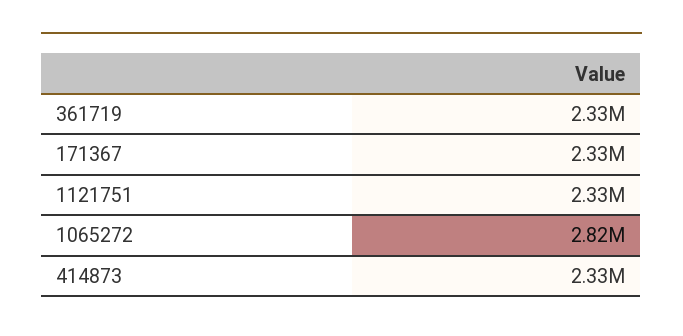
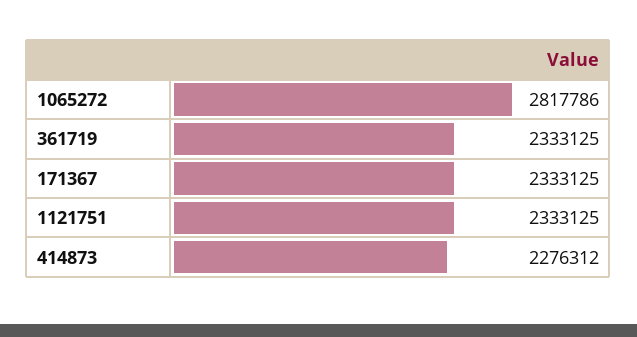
414873: 2330000 -> 2276312

